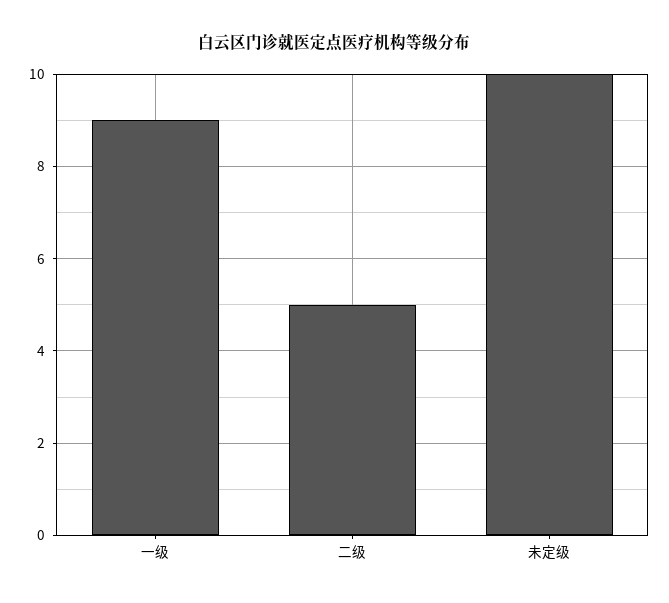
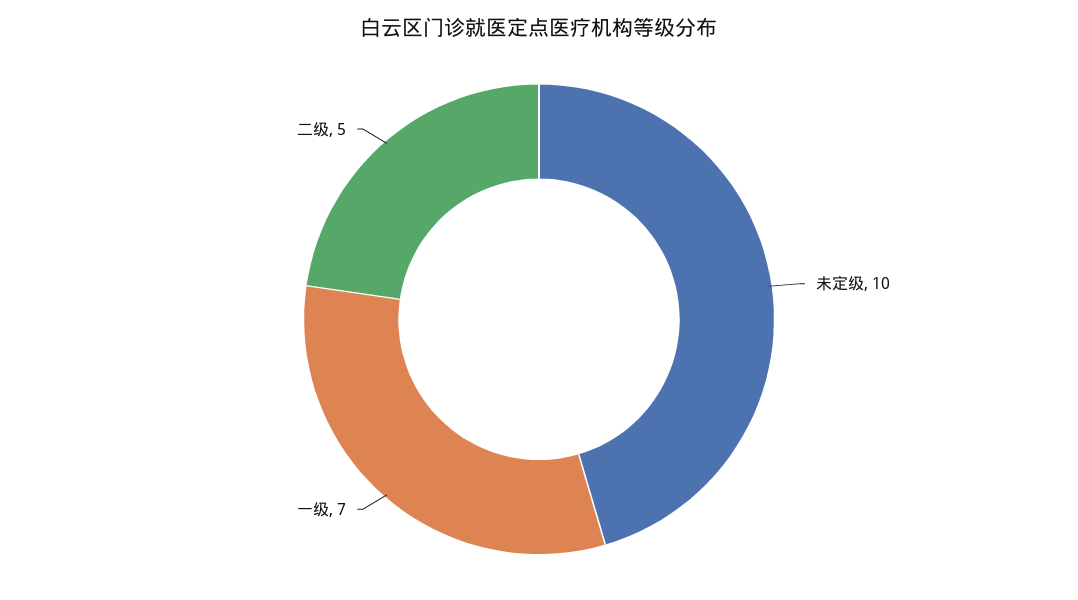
一级: 9 -> 7

